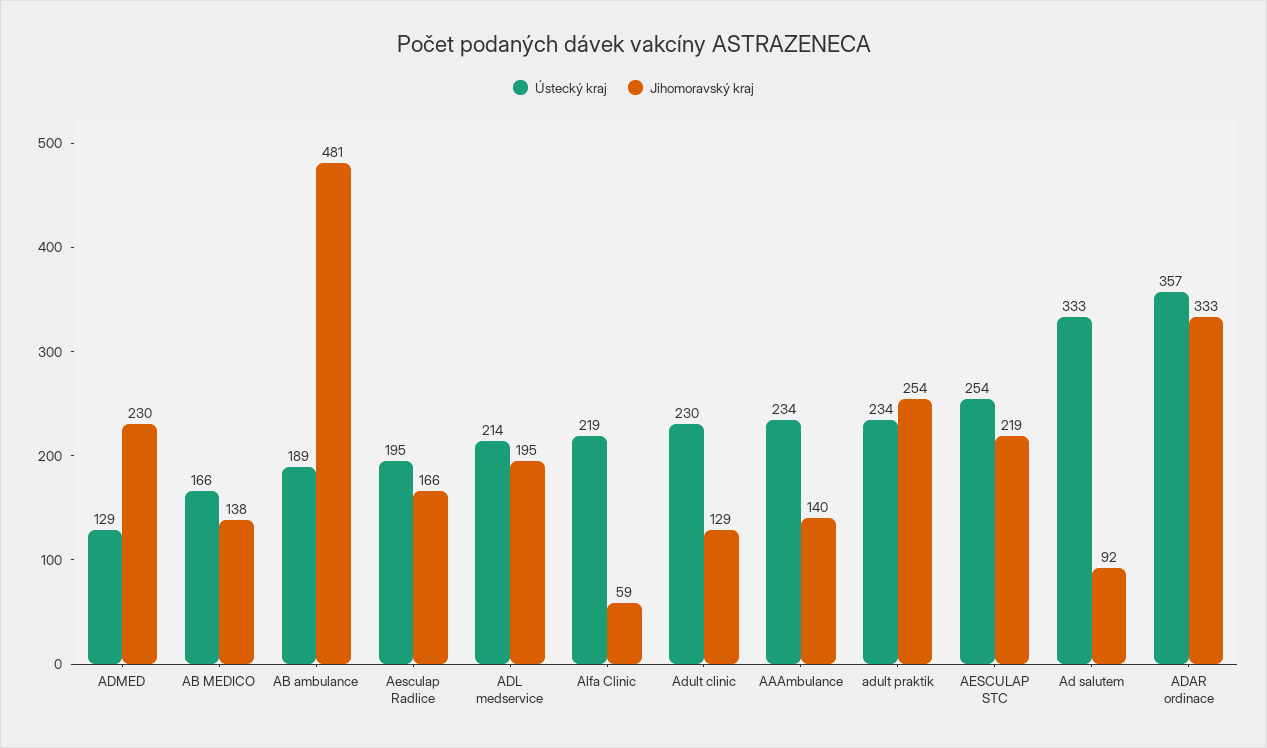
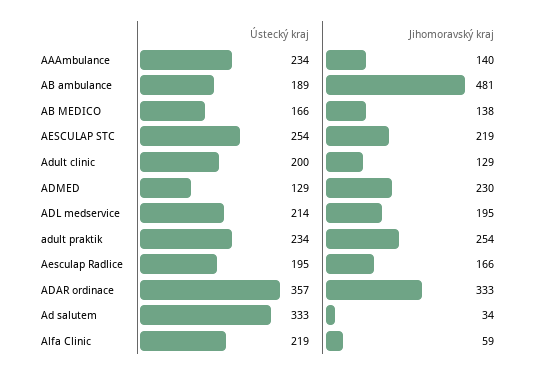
Ústecký kraj, Adult clinic: 230 -> 200
Jihomoravský kraj, Ad salutem: 92 -> 34

